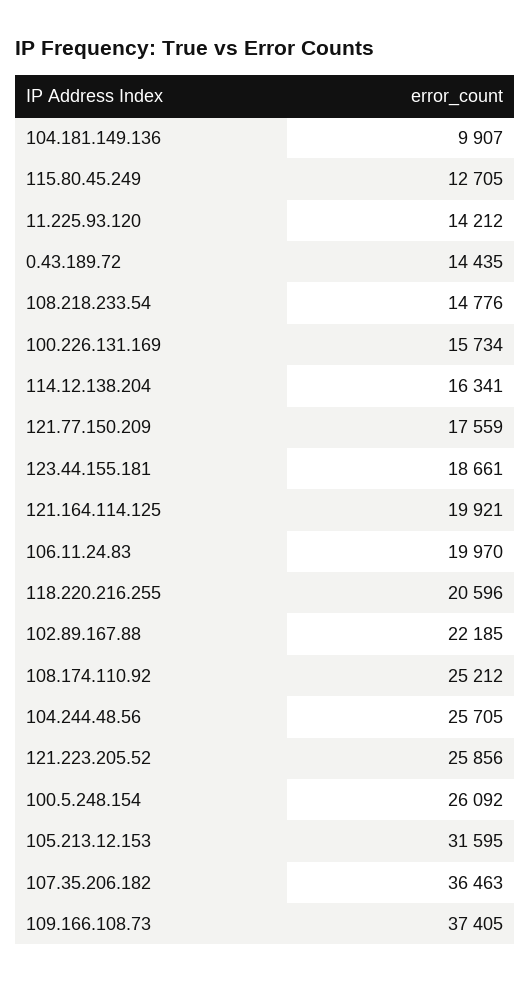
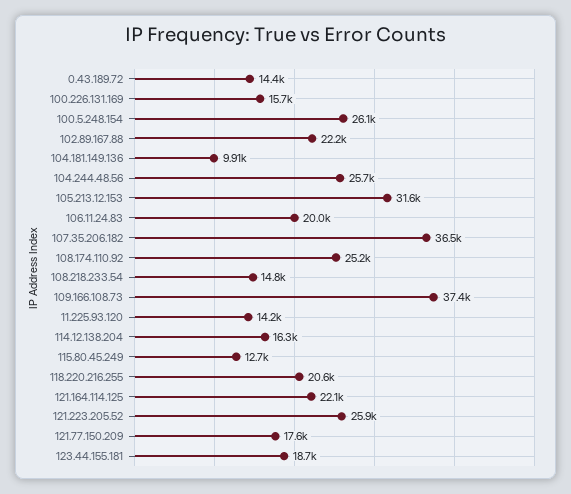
121.164.114.125: 19921 -> 22100

